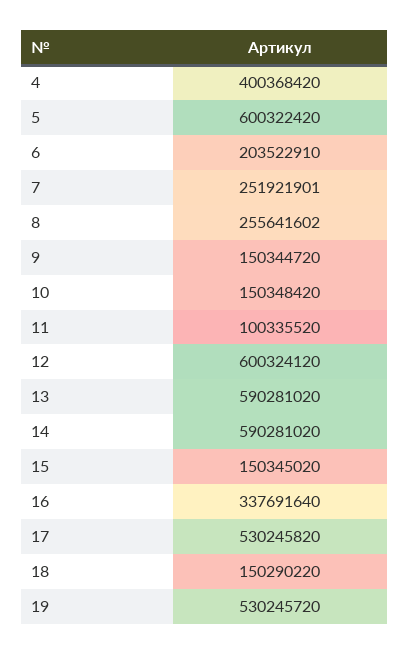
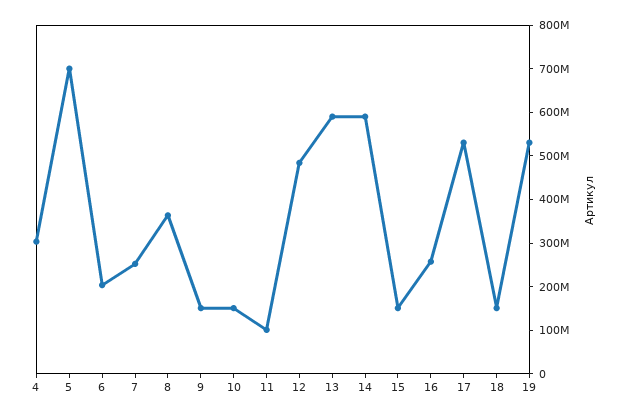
4: 400368420 -> 300000000
5: 600322420 -> 700000000
8: 255641602 -> 360000000
12: 600324120 -> 480000000
16: 337691640 -> 260000000

